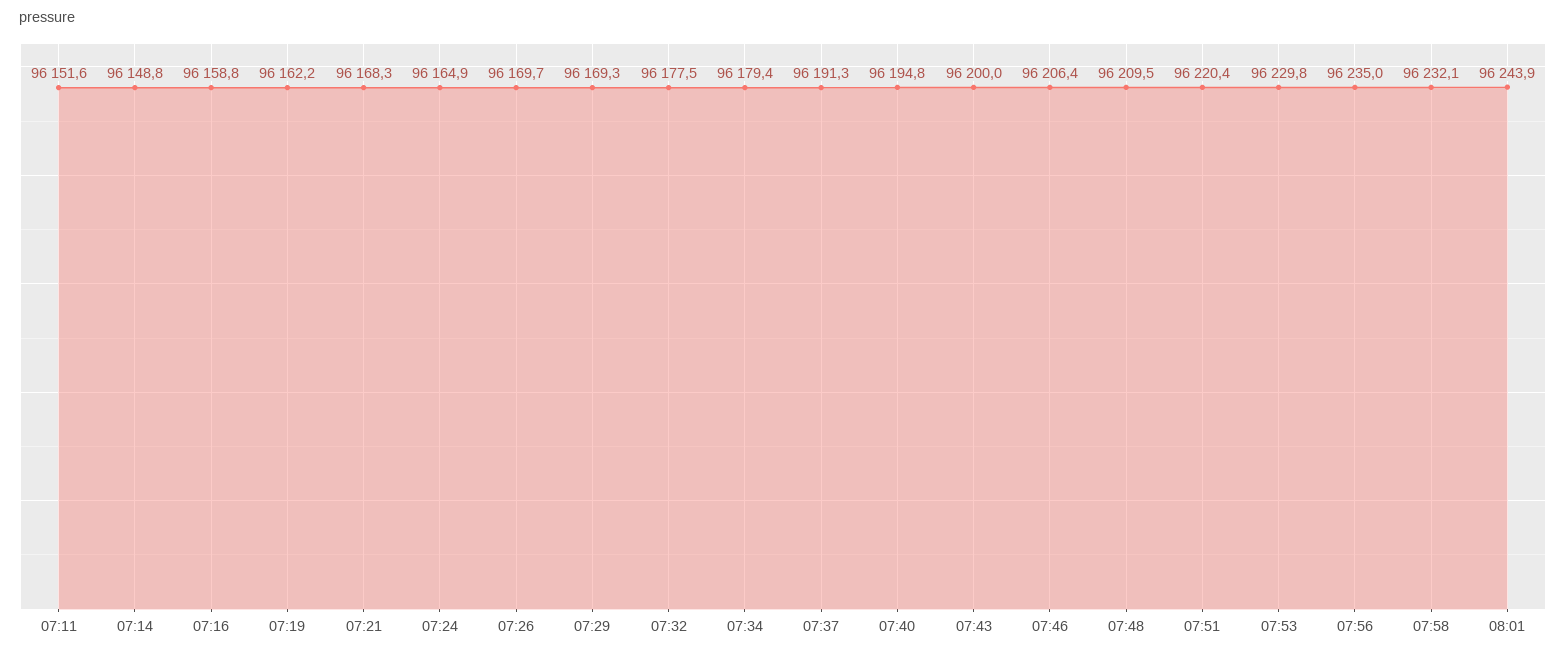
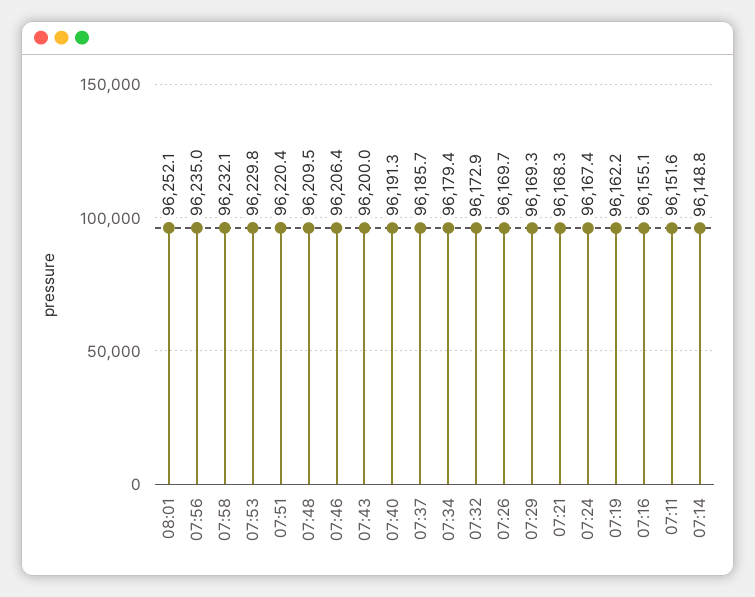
07:16: 96158.8 -> 96155.1
07:24: 96164.9 -> 96167.4
07:32: 96177.5 -> 96172.9
07:37: 96191.3 -> 96185.7
07:40: 96194.8 -> 96191.3
08:01: 96243.9 -> 96252.1

